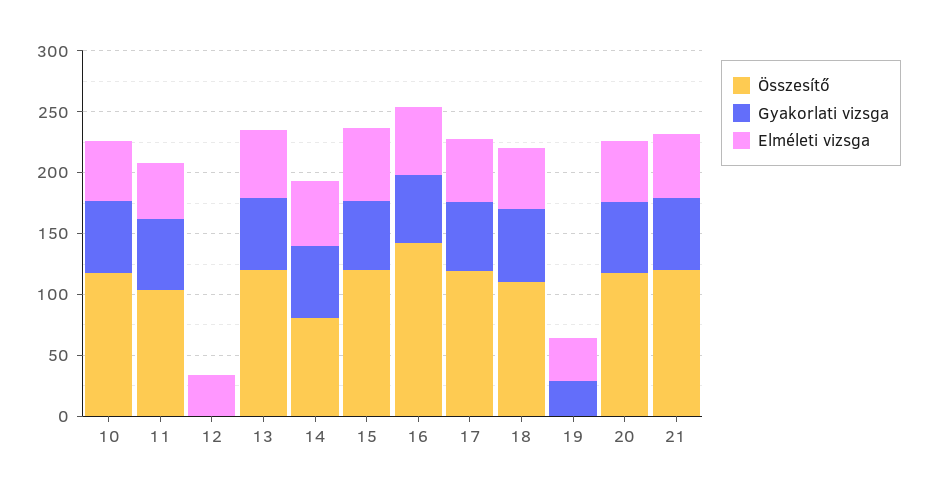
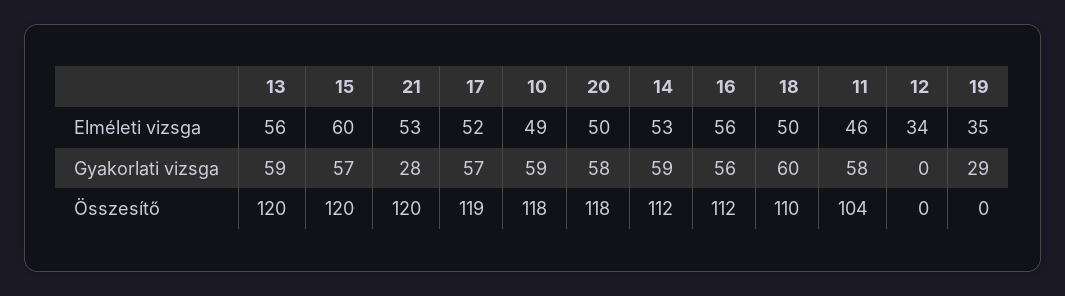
Összesítő, 14: 80 -> 112
Összesítő, 16: 140 -> 112
Gyakorlati vizsga, 21: 60 -> 28

